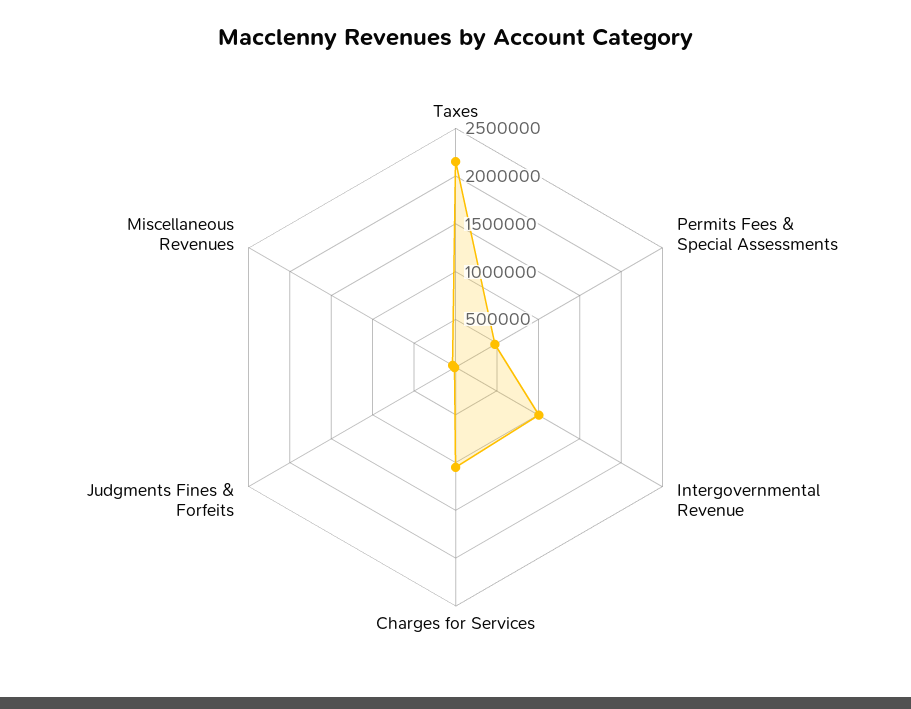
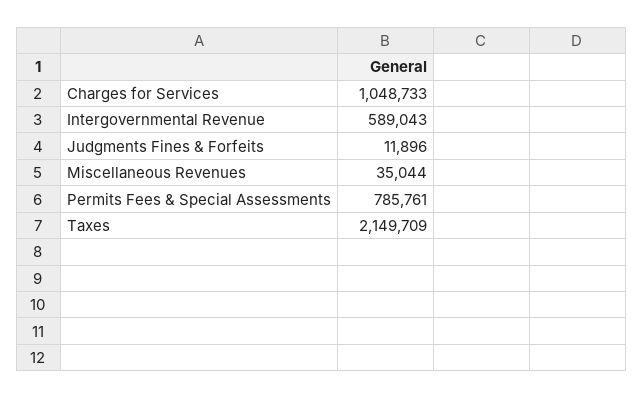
Permits Fees & Special Assessments: 500000 -> 785761
Intergovernmental Revenue: 1000000 -> 589043

